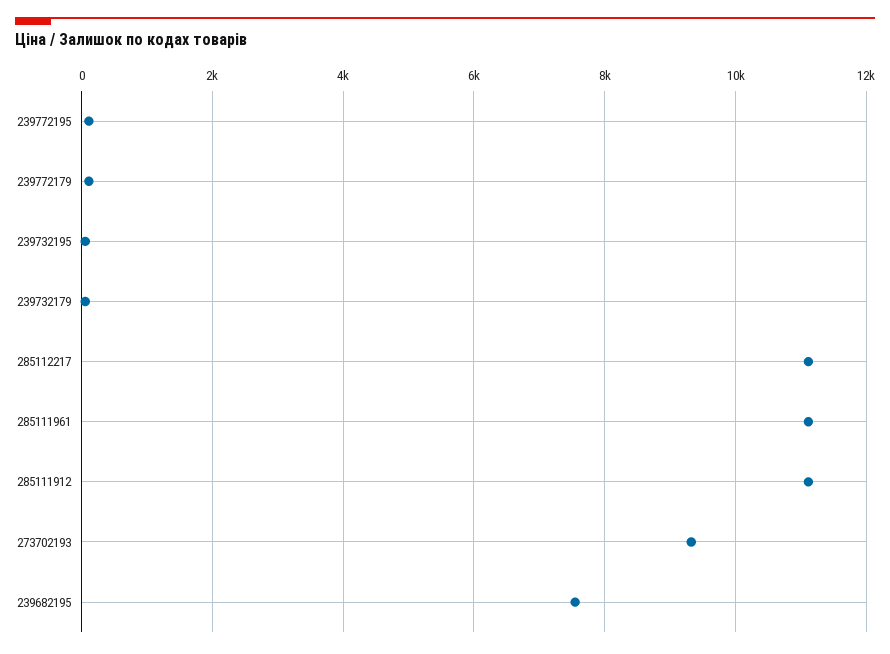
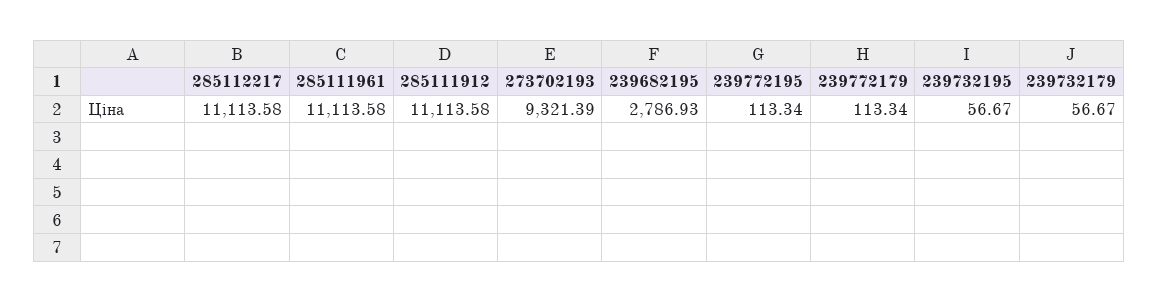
239682195: 7600 -> 2786.93

